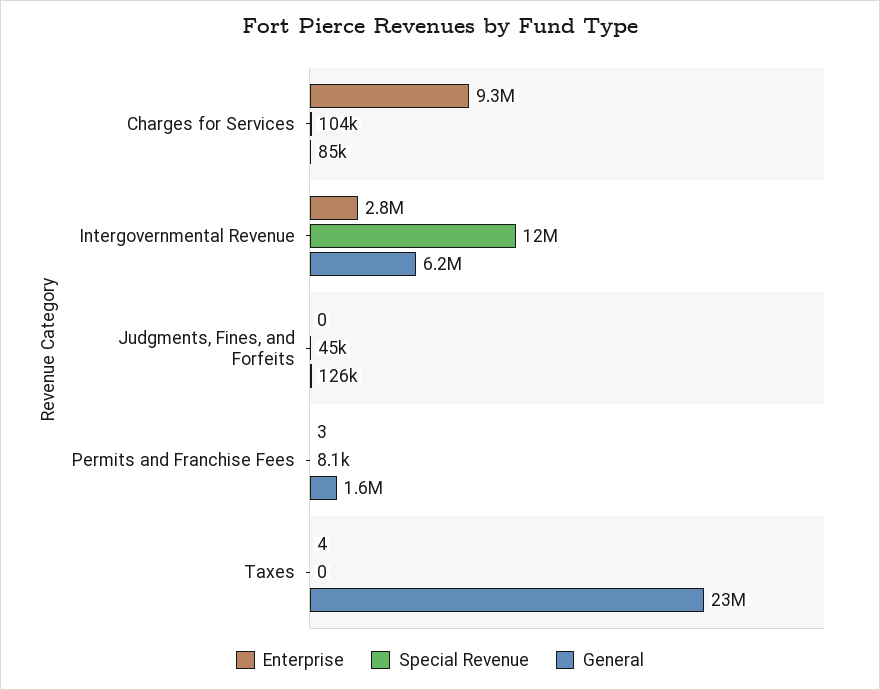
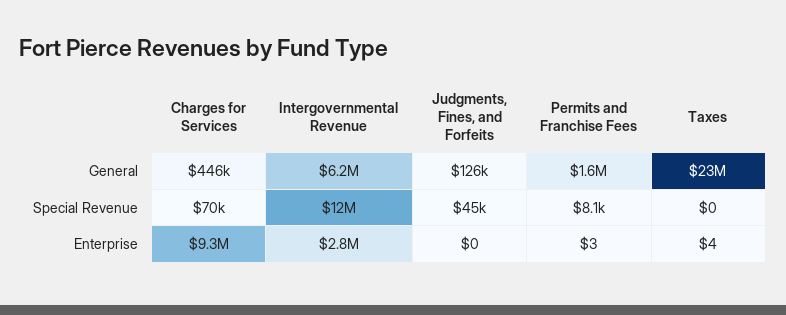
Special Revenue, Charges for Services: 104000 -> 70000
General, Charges for Services: 85000 -> 446000

